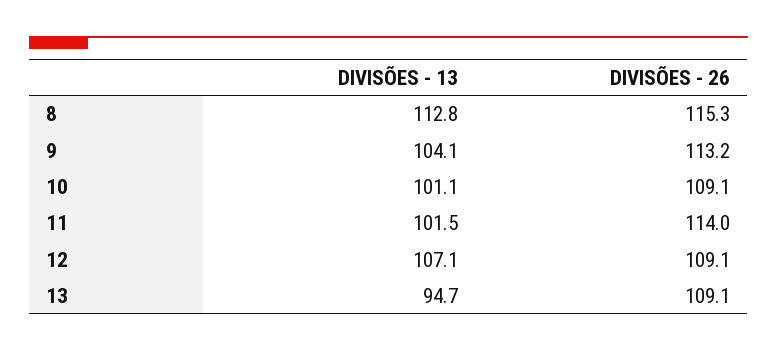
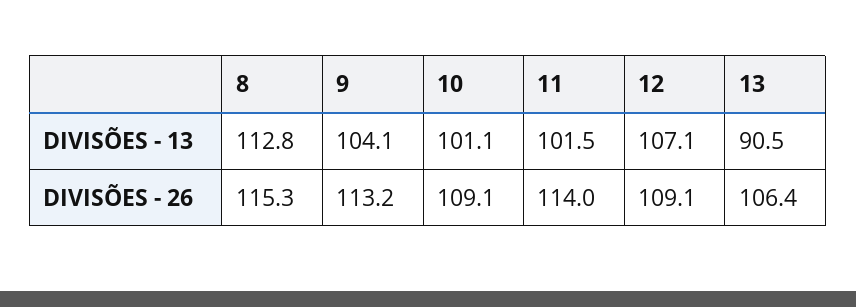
DIVISÕES - 13, 13: 94.7 -> 90.5
DIVISÕES - 26, 13: 109.1 -> 106.4

